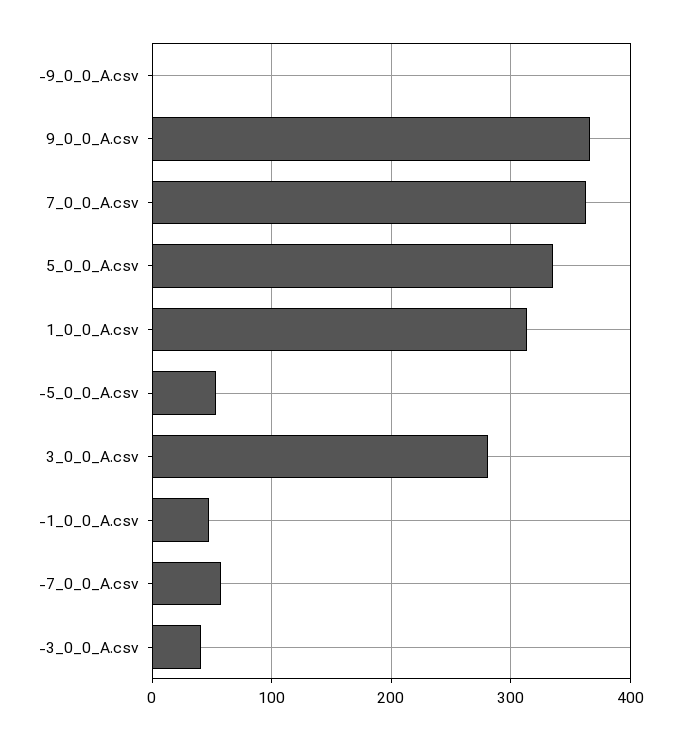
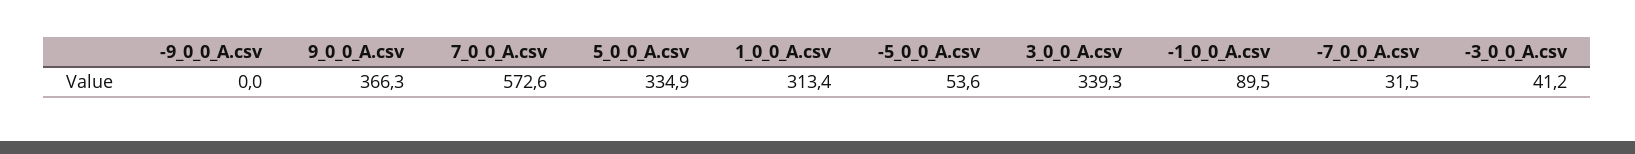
7_0_0_A.csv: 360 -> 572.6
3_0_0_A.csv: 280 -> 339.3
-1_0_0_A.csv: 50 -> 89.5
-7_0_0_A.csv: 60 -> 31.5

